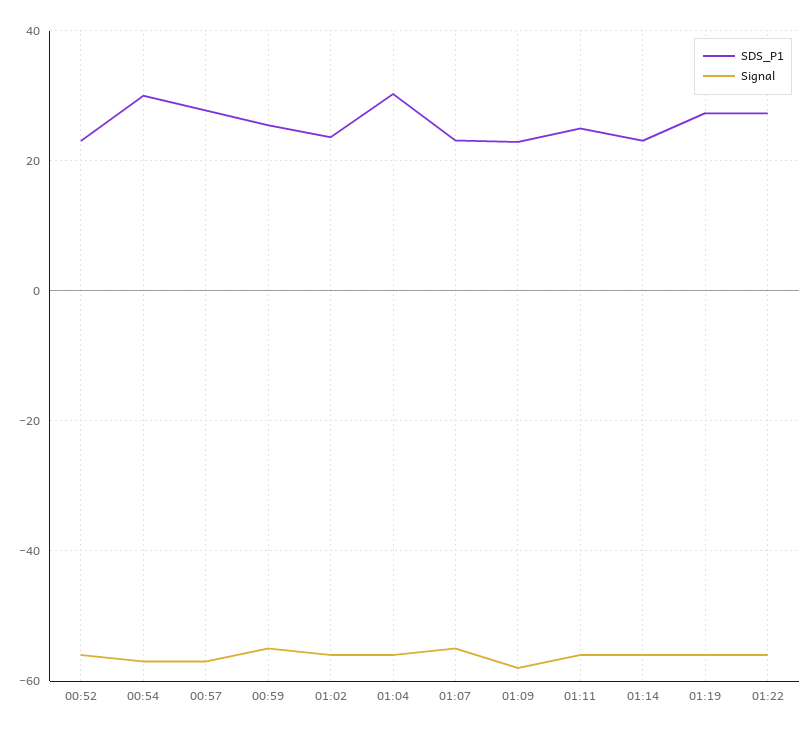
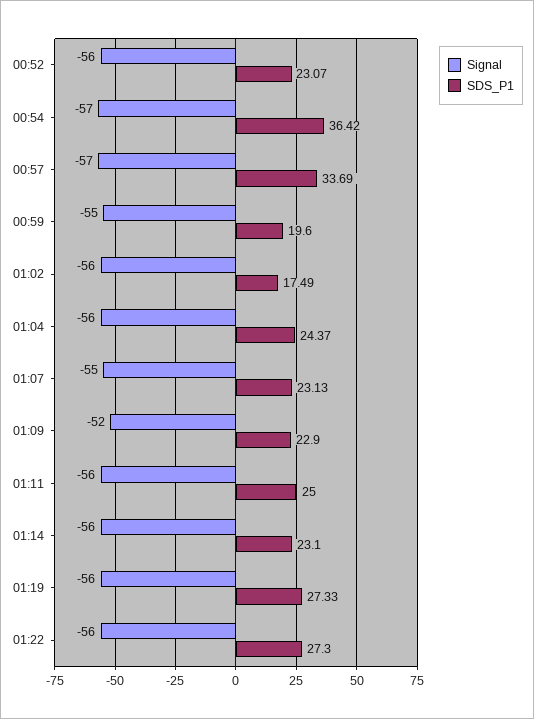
SDS_P1, 00:54: 30 -> 36.42
SDS_P1, 00:57: 28 -> 33.69
SDS_P1, 00:59: 26 -> 19.6
SDS_P1, 01:02: 24 -> 17.49
SDS_P1, 01:04: 30 -> 24.37
Signal, 01:09: -58 -> -52

